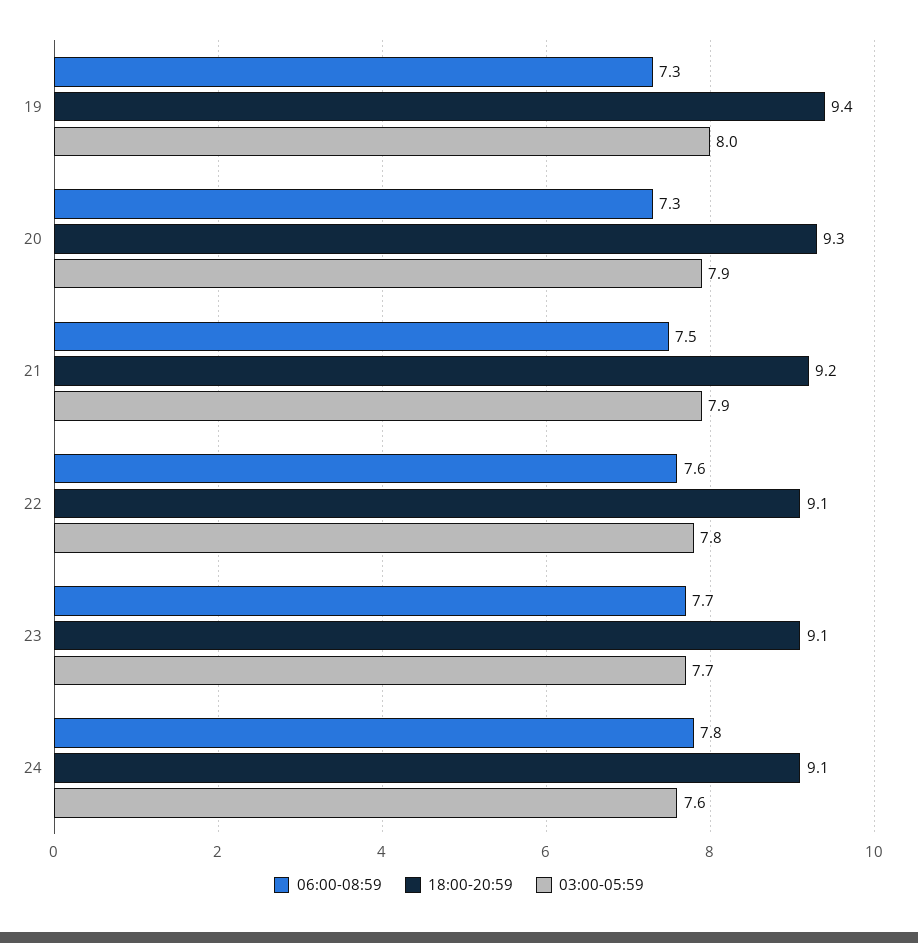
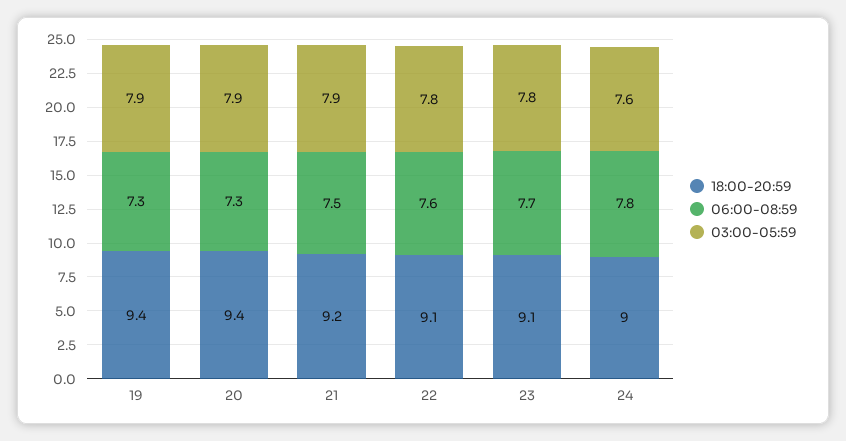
03:00-05:59, 19: 8 -> 7.9
18:00-20:59, 20: 9.3 -> 9.4
03:00-05:59, 23: 7.7 -> 7.8
18:00-20:59, 24: 9.1 -> 9

